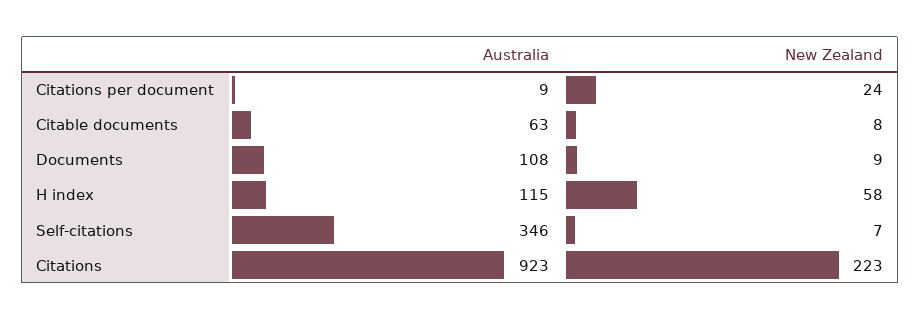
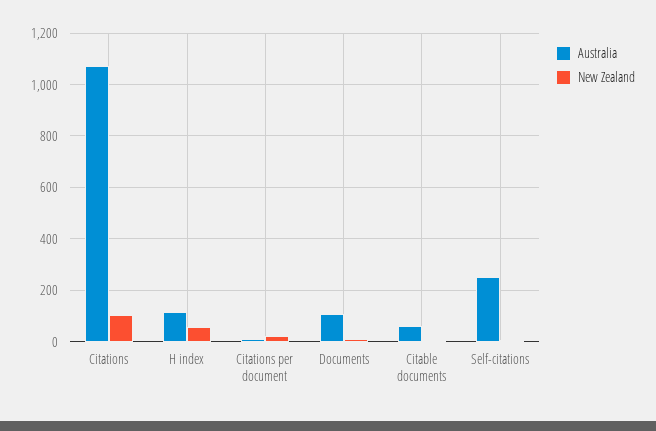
Australia, Self-citations: 346 -> 250
Australia, Citations: 923 -> 1075
New Zealand, Citations: 223 -> 100

